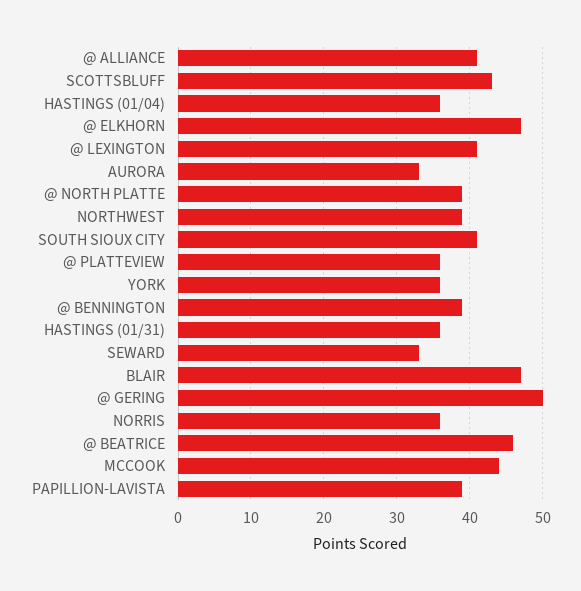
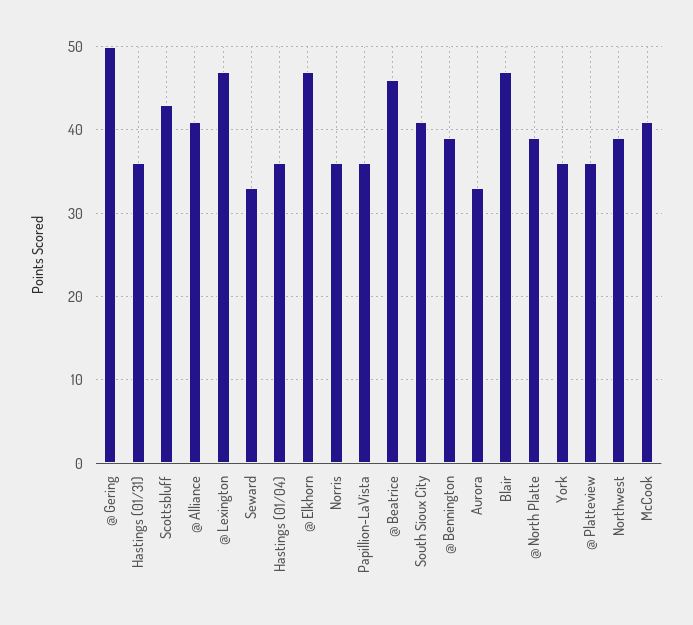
@ LEXINGTON: 41 -> 47
MCCOOK: 44 -> 41
PAPILLION-LAVISTA: 39 -> 36

